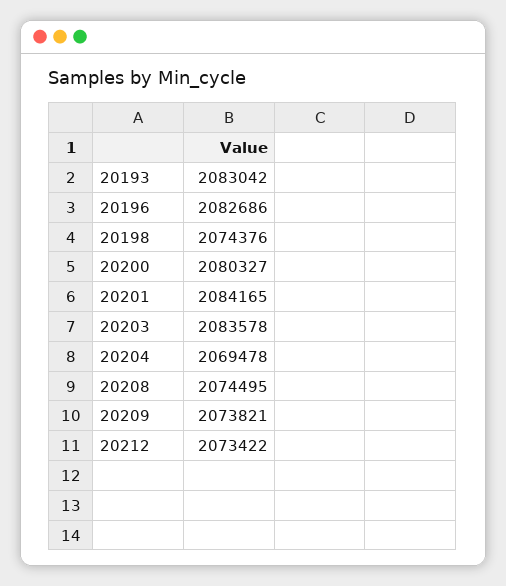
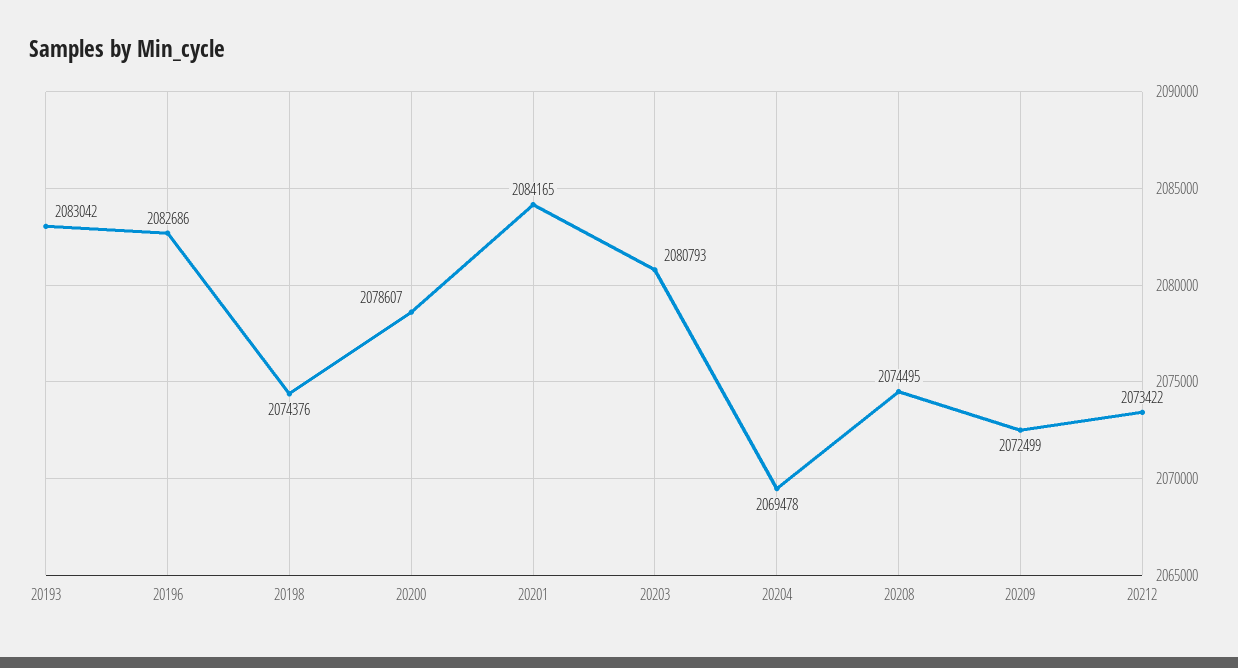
20200: 2080327 -> 2078607
20203: 2083578 -> 2080793
20209: 2073821 -> 2072499

